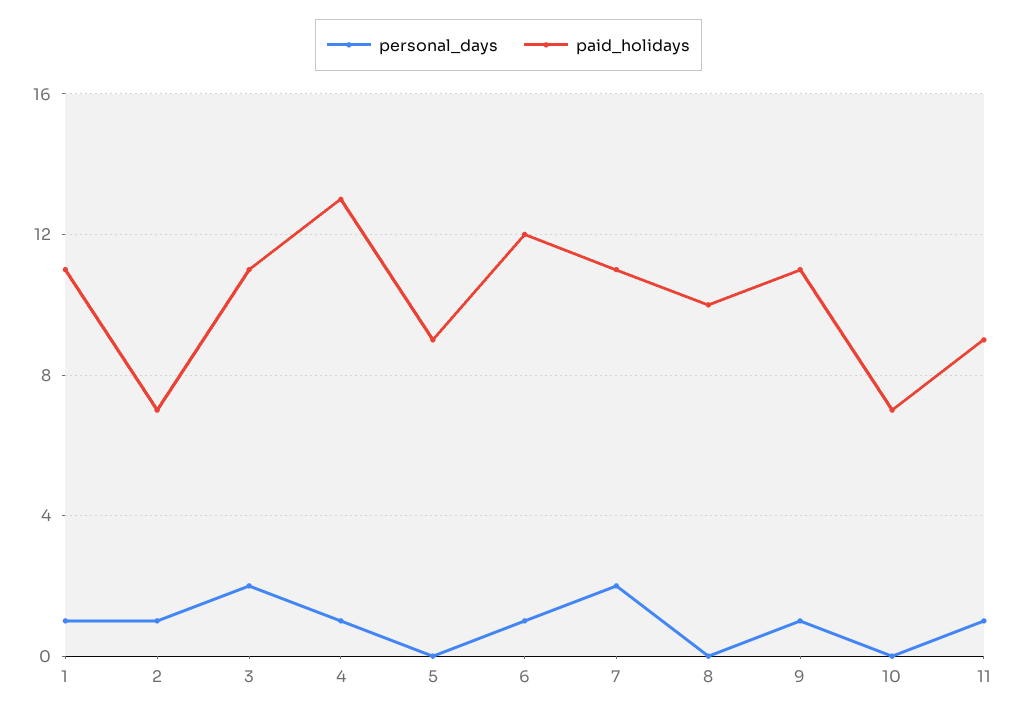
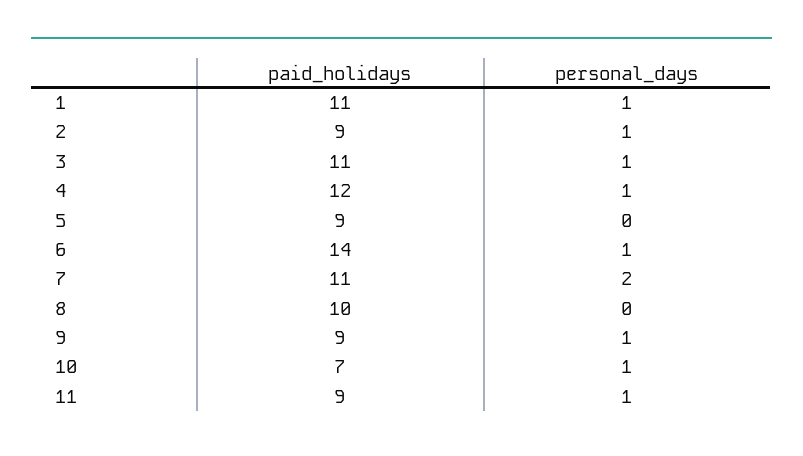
paid_holidays, 2: 7 -> 9
personal_days, 3: 2 -> 1
paid_holidays, 4: 13 -> 12
paid_holidays, 6: 12 -> 14
paid_holidays, 9: 11 -> 9
personal_days, 10: 0 -> 1

